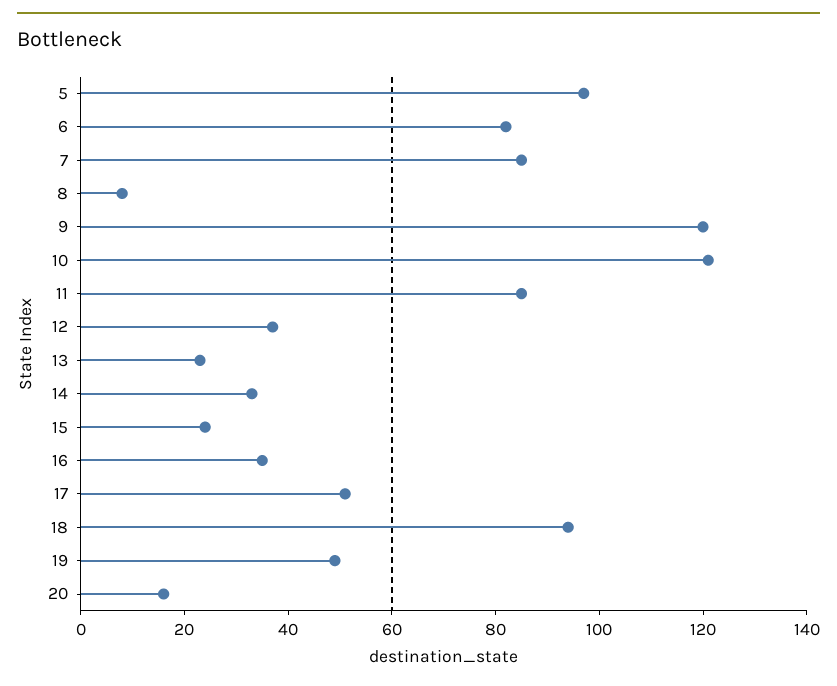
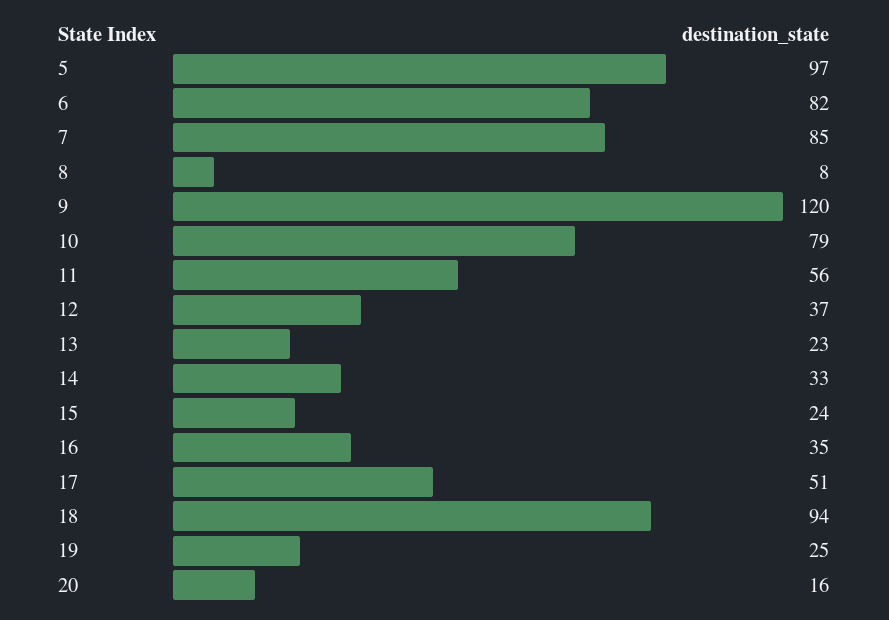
10: 120 -> 79
11: 85 -> 56
19: 50 -> 25

